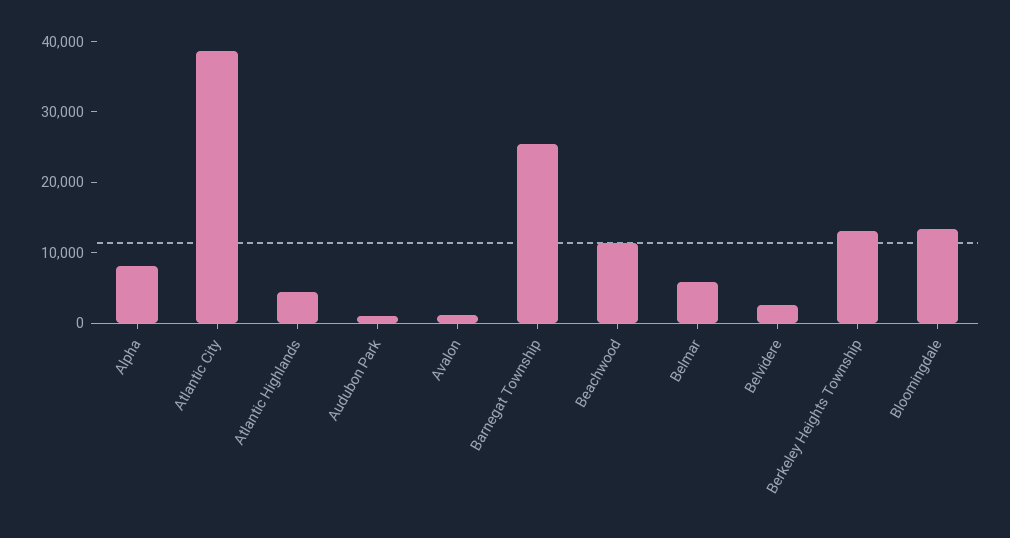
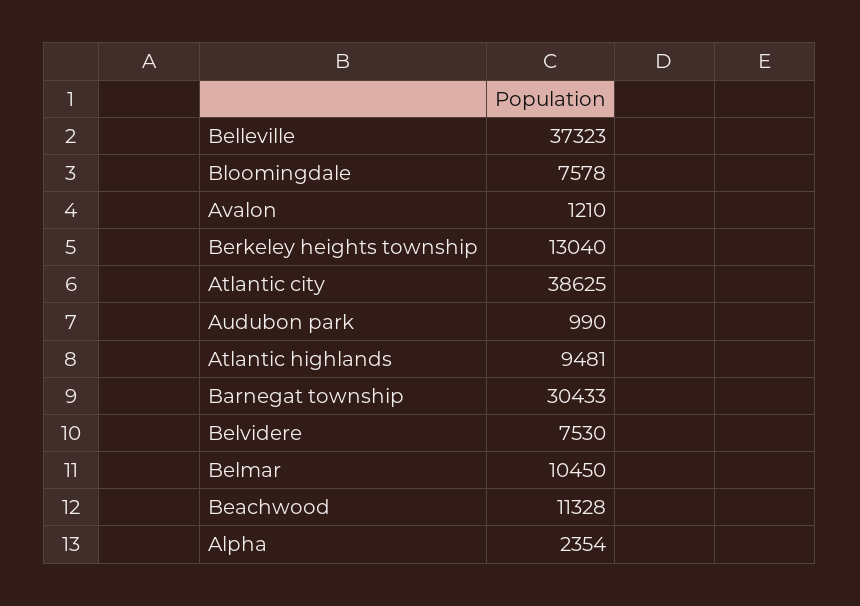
Alpha: 8000 -> 2354
Atlantic Highlands: 4000 -> 9481
Barnegat Township: 26000 -> 30433
Belmar: 6000 -> 10450
Belvidere: 2000 -> 7530
Bloomingdale: 14000 -> 7578
Belleville: none -> 37323

